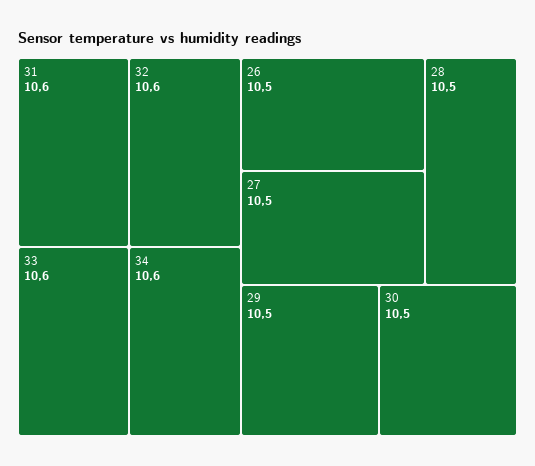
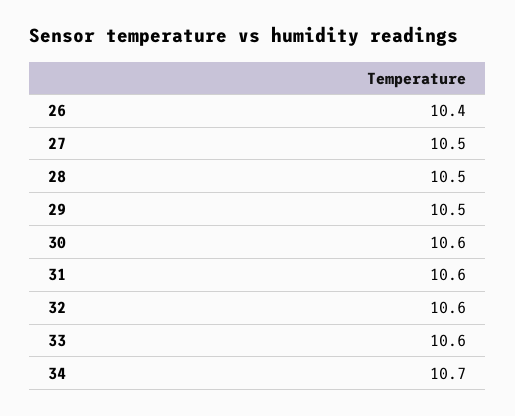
34: 10.6 -> 10.7
26: 10.5 -> 10.4
30: 10.5 -> 10.6

